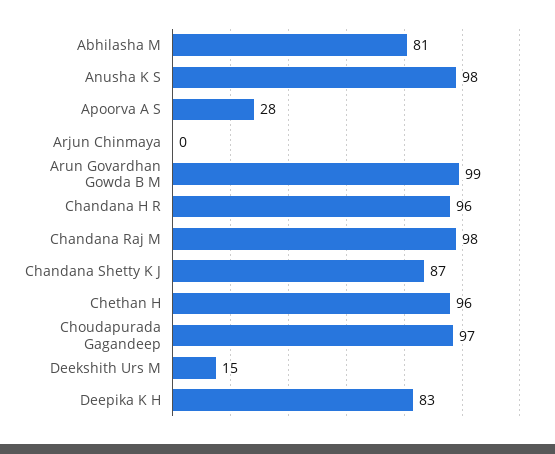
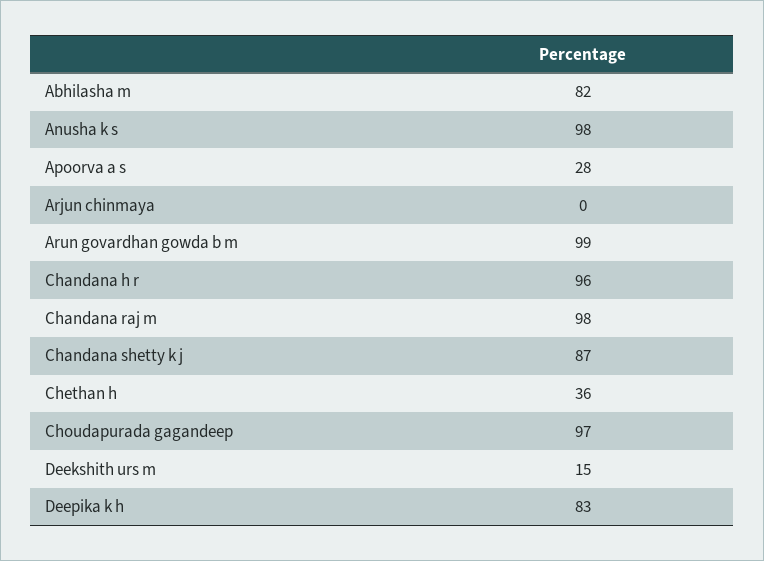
Abhilasha M: 81 -> 82
Chethan H: 96 -> 36

